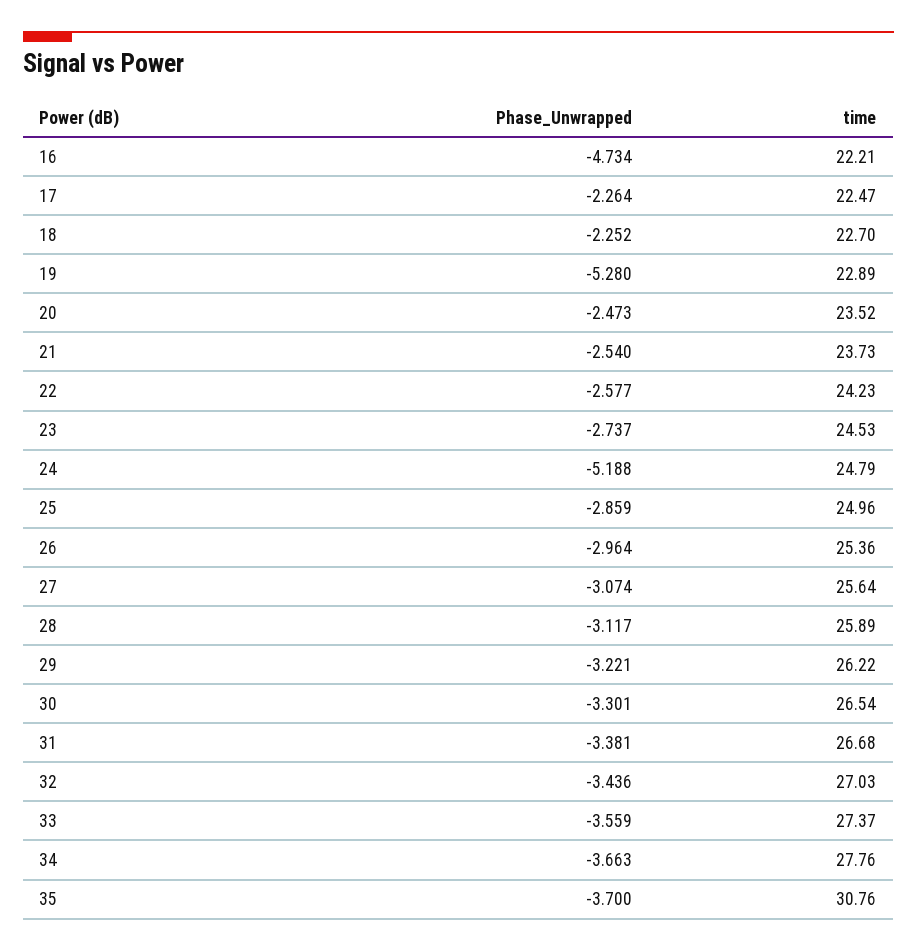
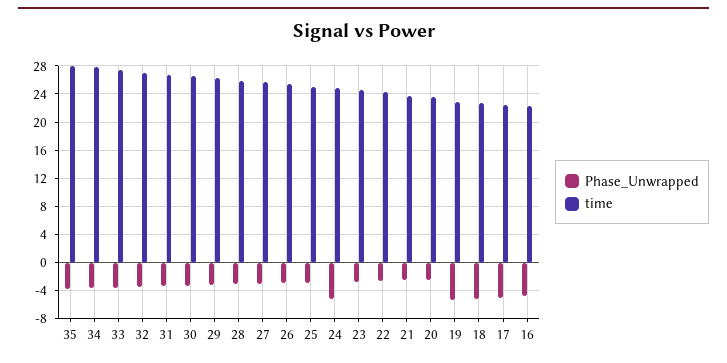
Phase_Unwrapped, 17: -2.264 -> -5
Phase_Unwrapped, 18: -2.252 -> -5
time, 35: 30.76 -> 28

